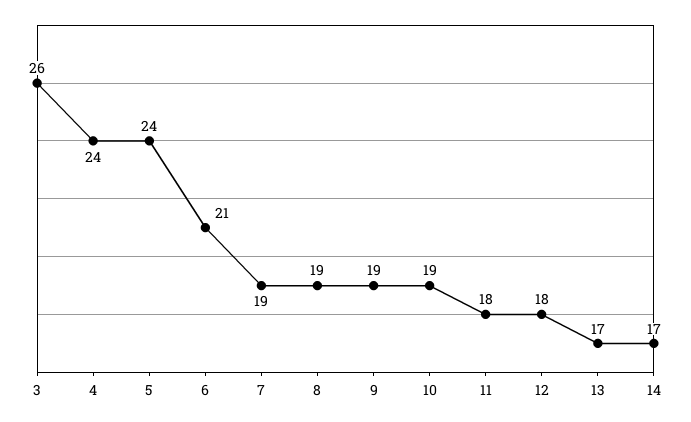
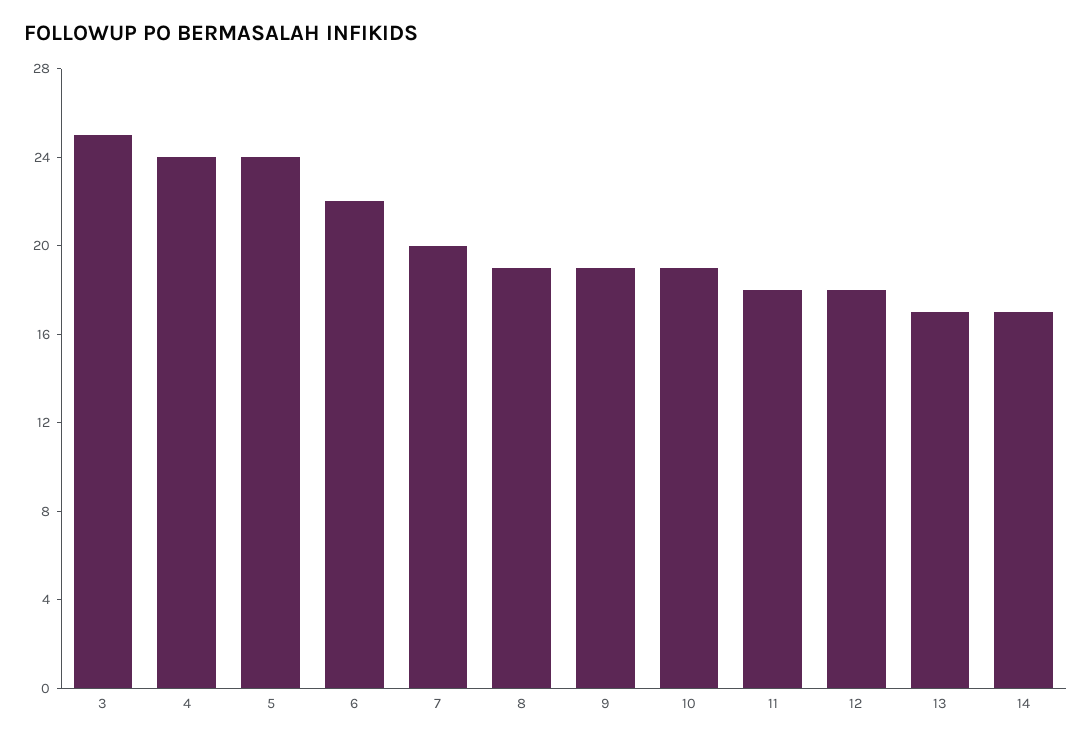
3: 26 -> 25
6: 21 -> 22
7: 19 -> 20

